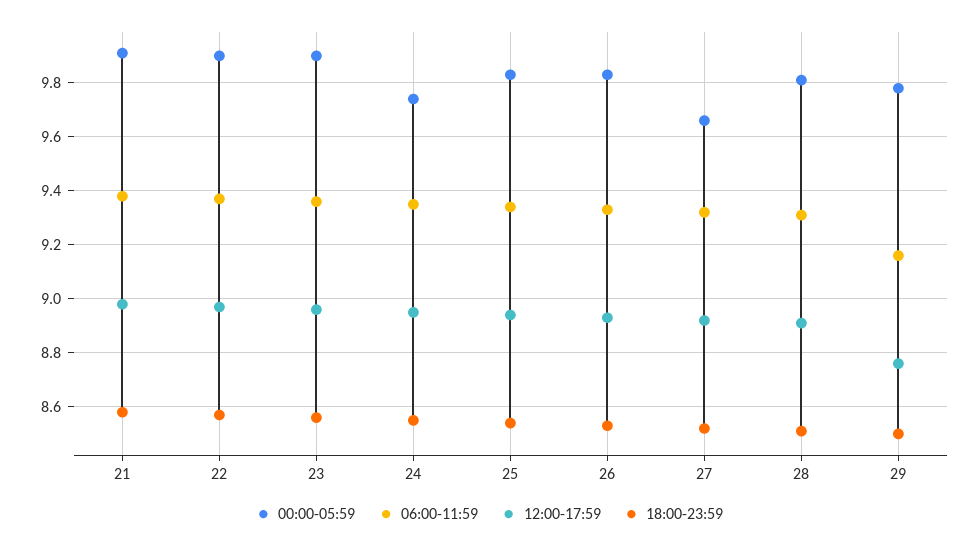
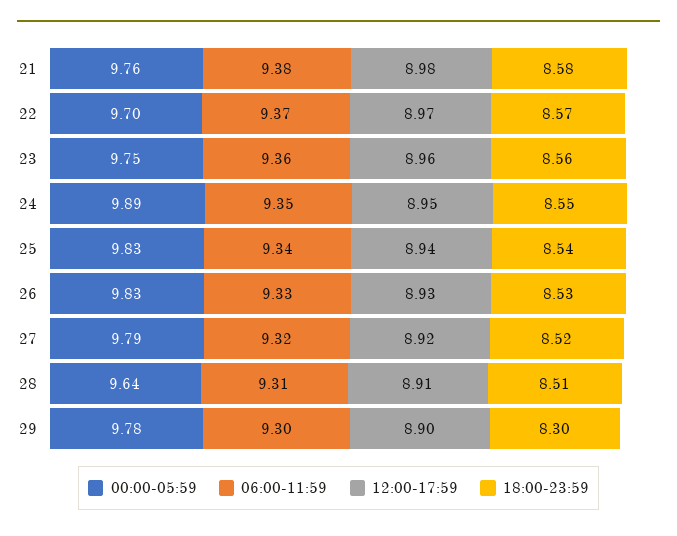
00:00-05:59, 21: 9.9 -> 9.76
00:00-05:59, 22: 9.9 -> 9.7
00:00-05:59, 23: 9.9 -> 9.75
00:00-05:59, 24: 9.75 -> 9.89
00:00-05:59, 27: 9.65 -> 9.79
00:00-05:59, 28: 9.8 -> 9.64
06:00-11:59, 29: 9.15 -> 9.3
12:00-17:59, 29: 8.75 -> 8.9
18:00-23:59, 29: 8.5 -> 8.3

